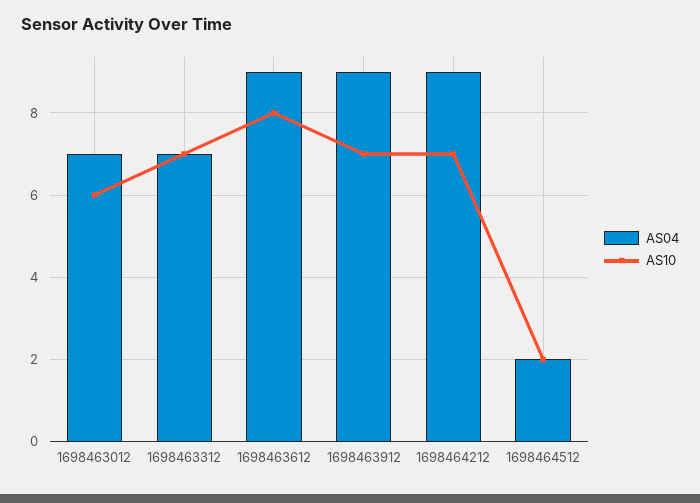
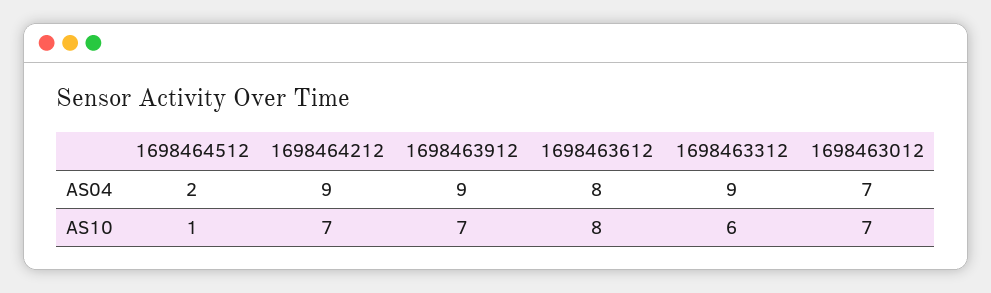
AS10, 1698463012: 6 -> 7
AS04, 1698463312: 7 -> 9
AS10, 1698463312: 7 -> 6
AS04, 1698463612: 9 -> 8
AS10, 1698464512: 2 -> 1

